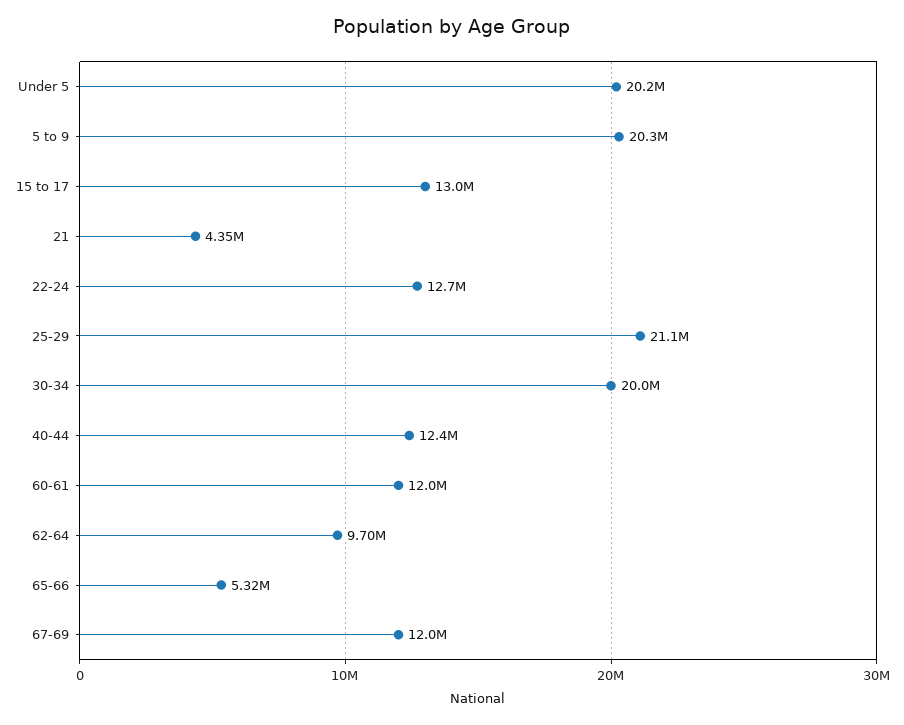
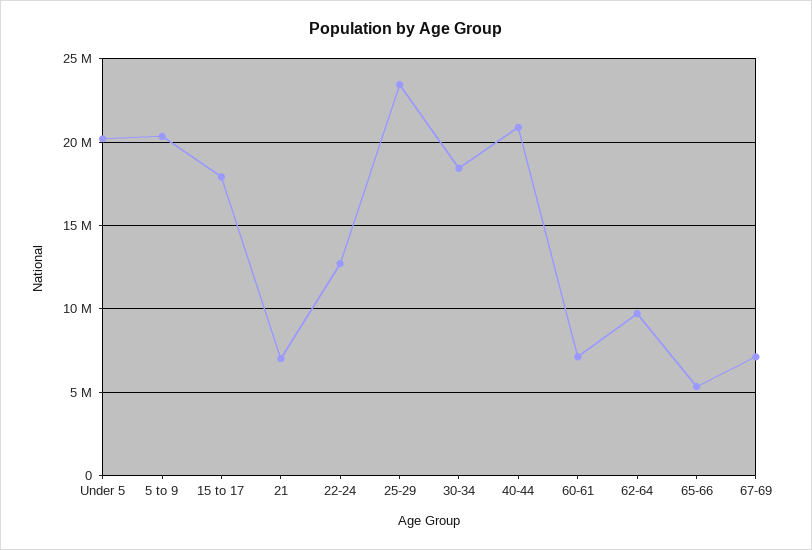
15 to 17: 13000000 -> 18000000
21: 4350000 -> 7000000
25-29: 21100000 -> 23500000
30-34: 20000000 -> 18500000
40-44: 12400000 -> 21000000
60-61: 12000000 -> 7000000
67-69: 12000000 -> 7000000

